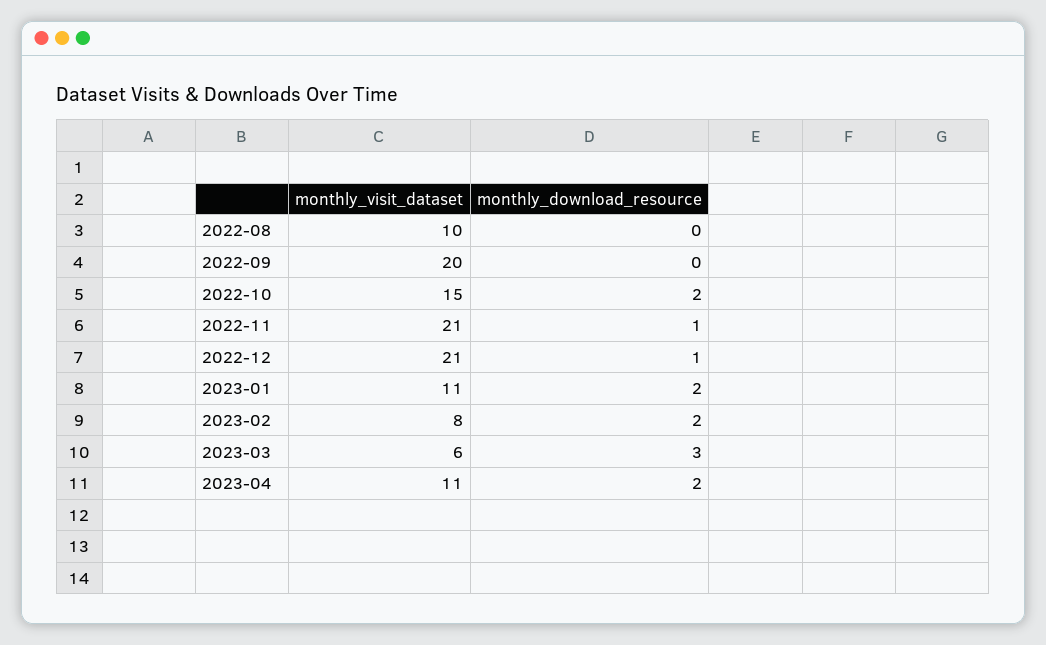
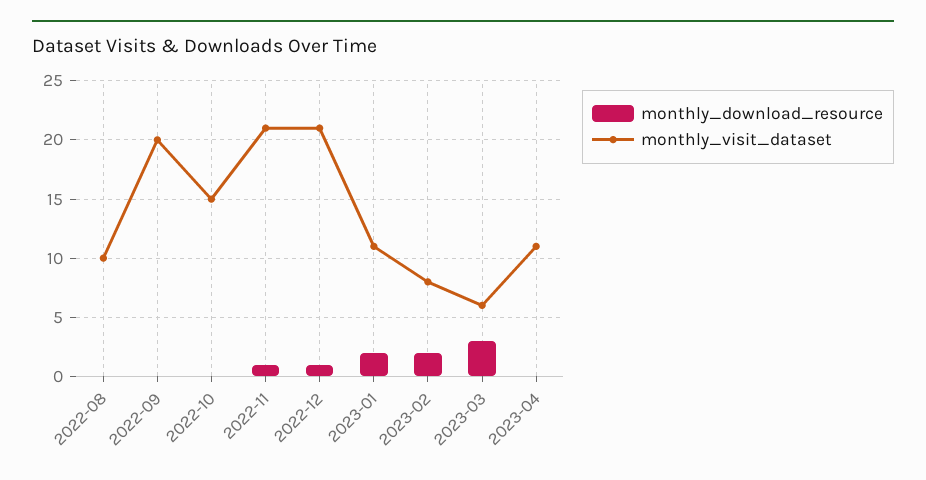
monthly_download_resource, 2022-10: 2 -> 0
monthly_download_resource, 2023-04: 2 -> 0

